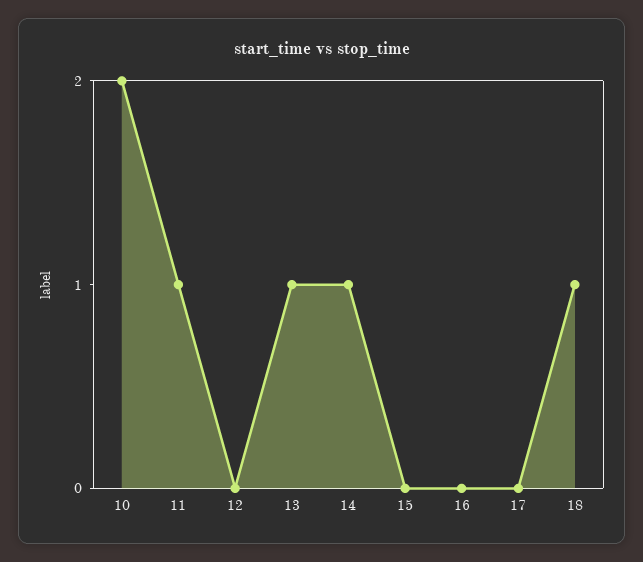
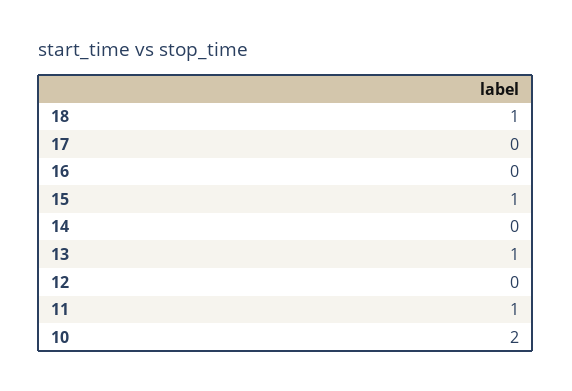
14: 1 -> 0
15: 0 -> 1

